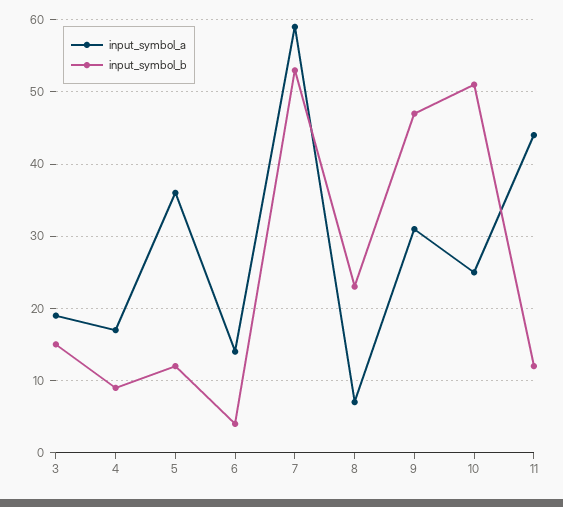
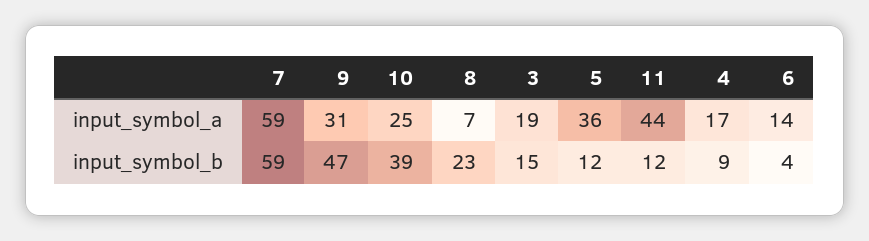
input_symbol_b, 7: 53 -> 59
input_symbol_b, 10: 51 -> 39

